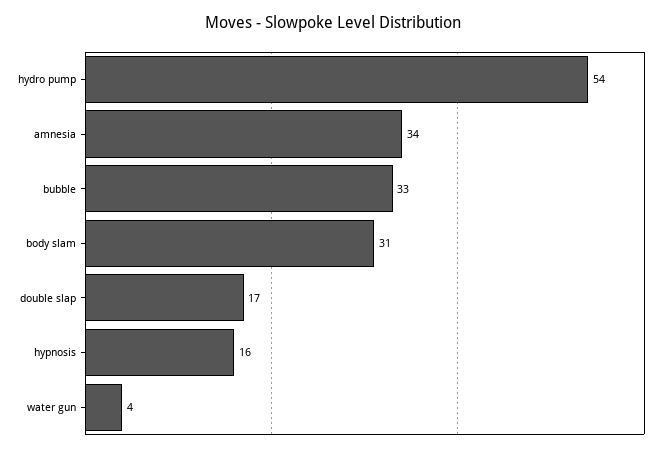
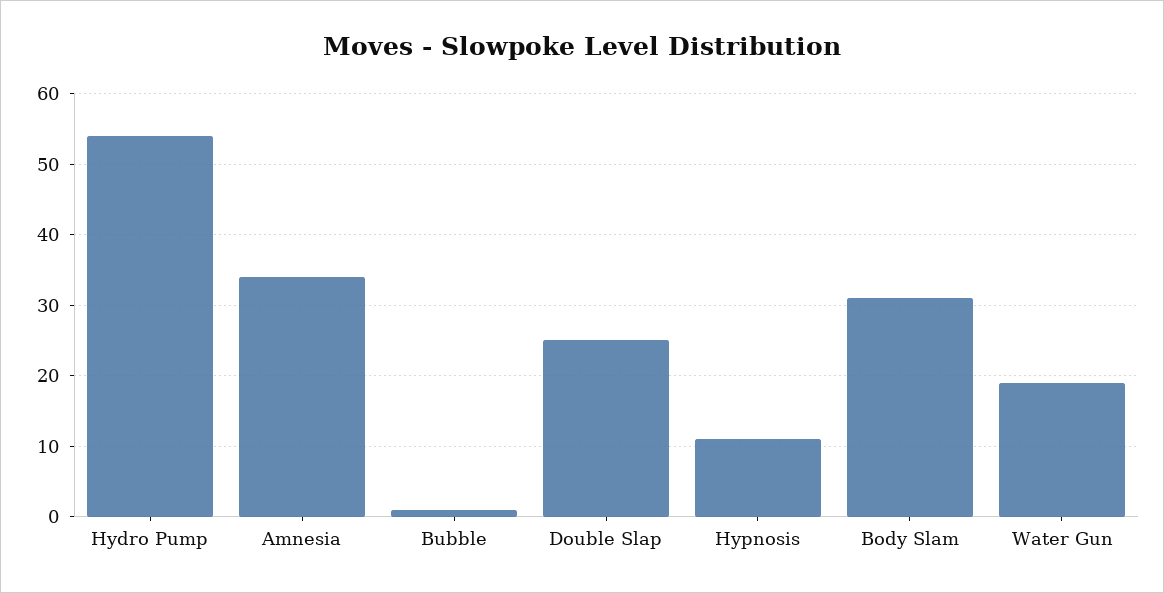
bubble: 33 -> 1
double slap: 17 -> 25
hypnosis: 16 -> 11
water gun: 4 -> 19

